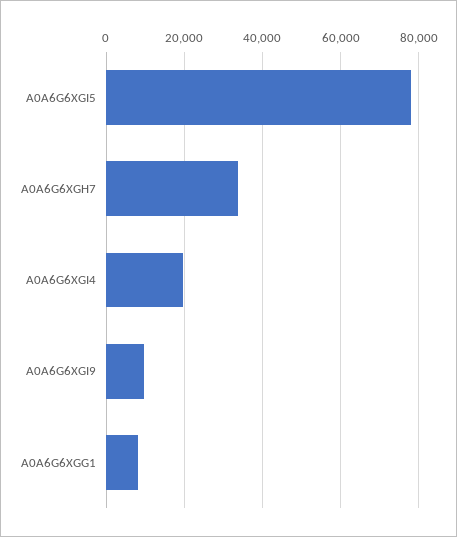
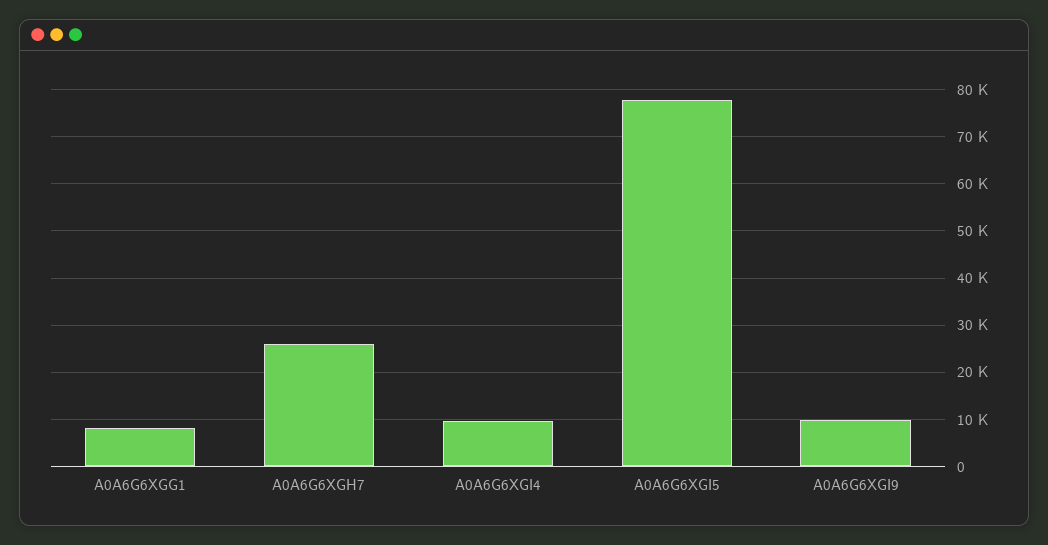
A0A6G6XGH7: 34000 -> 26000
A0A6G6XGI4: 20000 -> 10000

